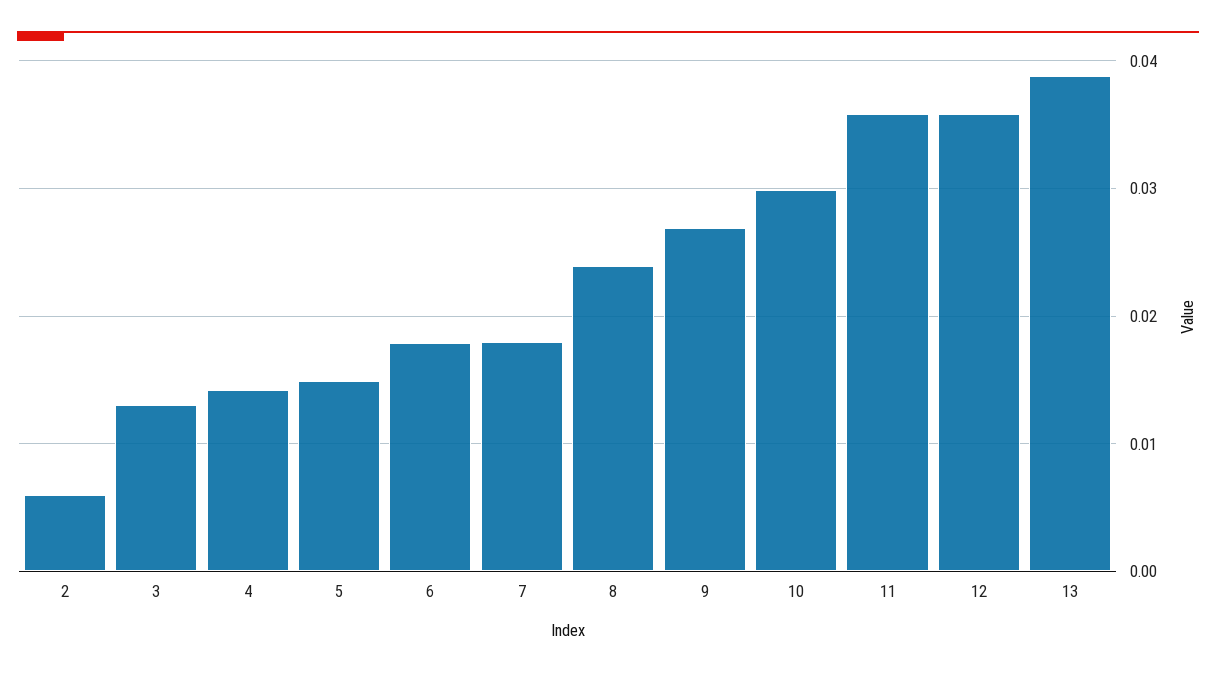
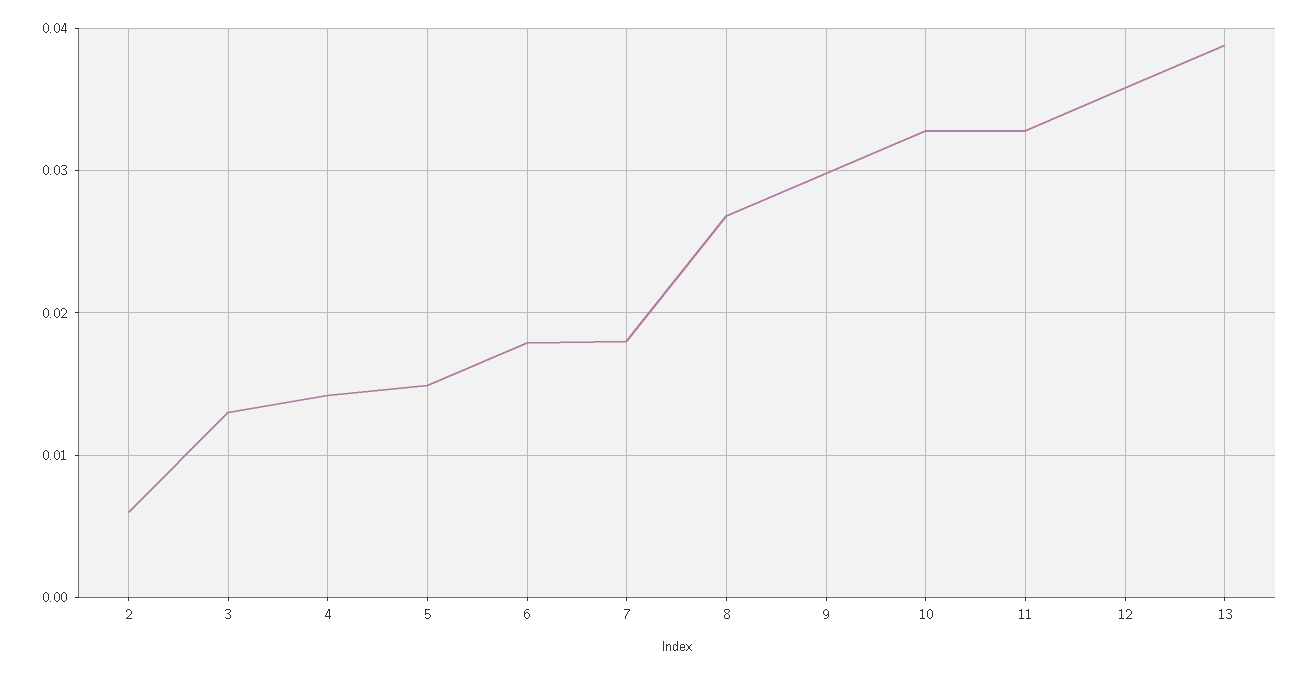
8: 0.024 -> 0.027
9: 0.027 -> 0.03
10: 0.03 -> 0.033
11: 0.036 -> 0.033

